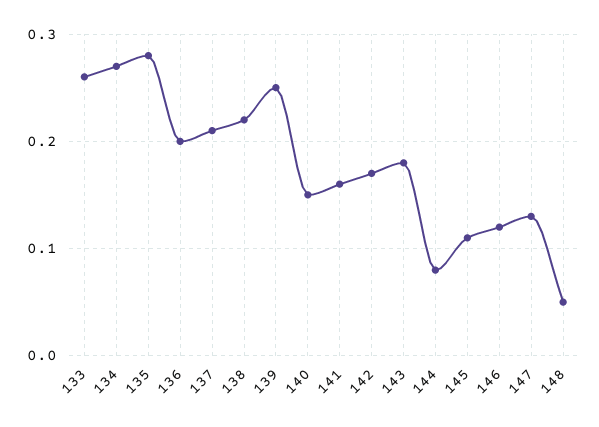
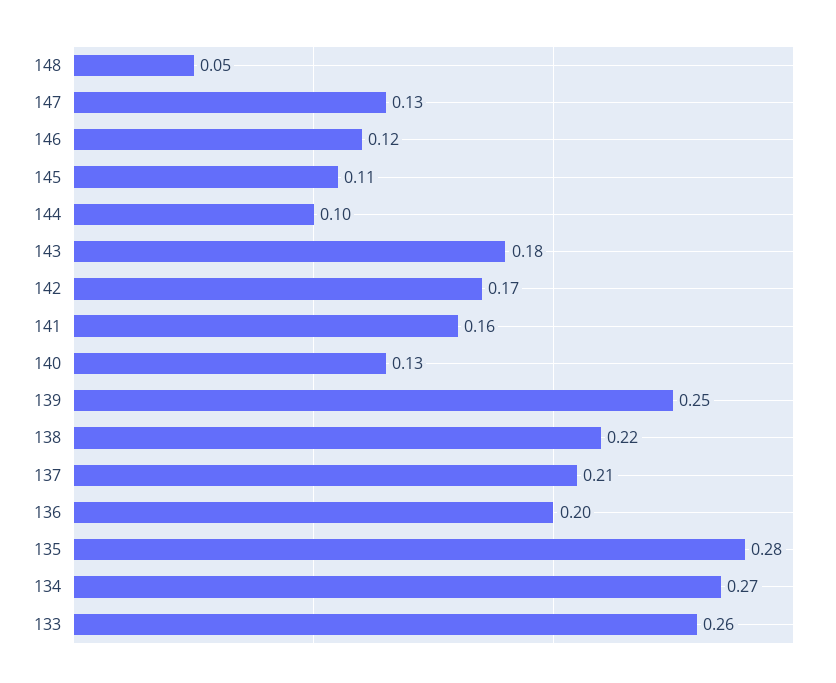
140: 0.15 -> 0.13
144: 0.08 -> 0.1

